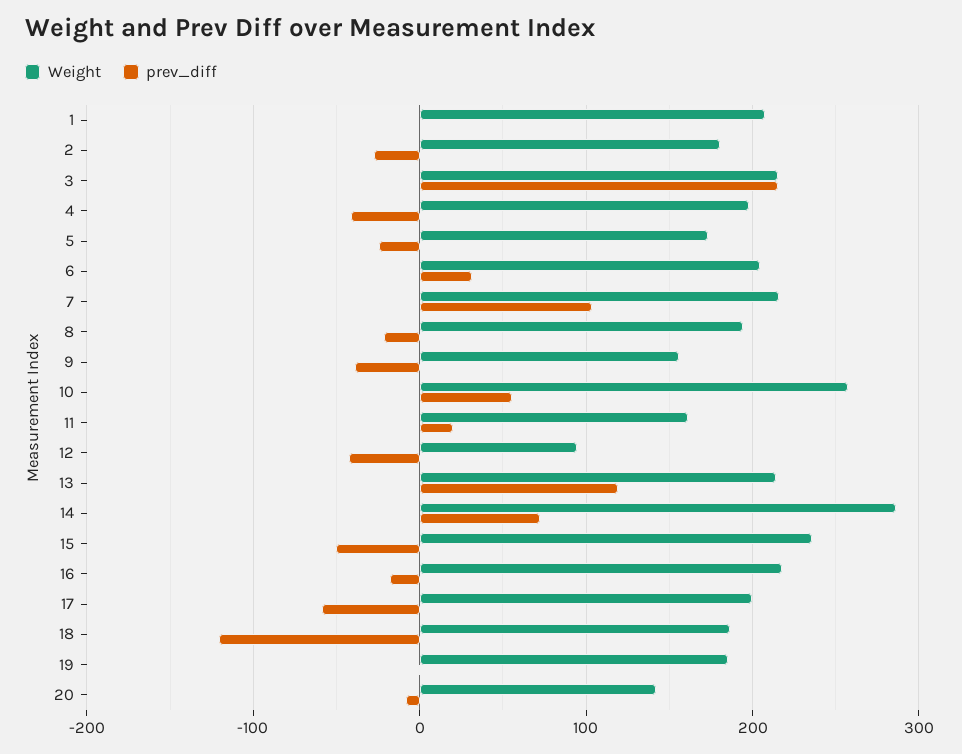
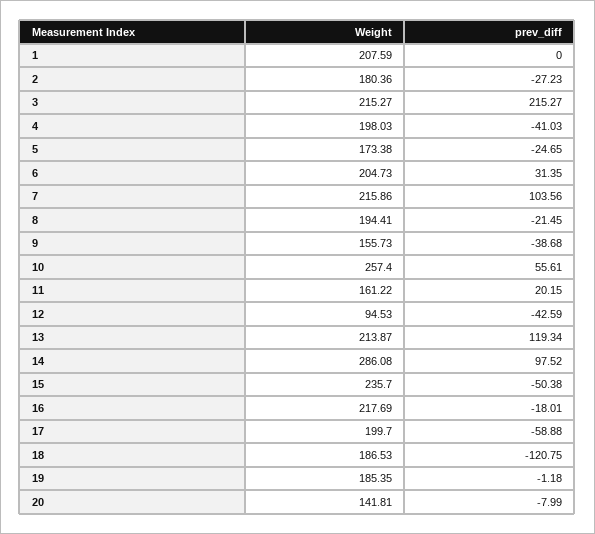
prev_diff, 14: 70 -> 97.52

